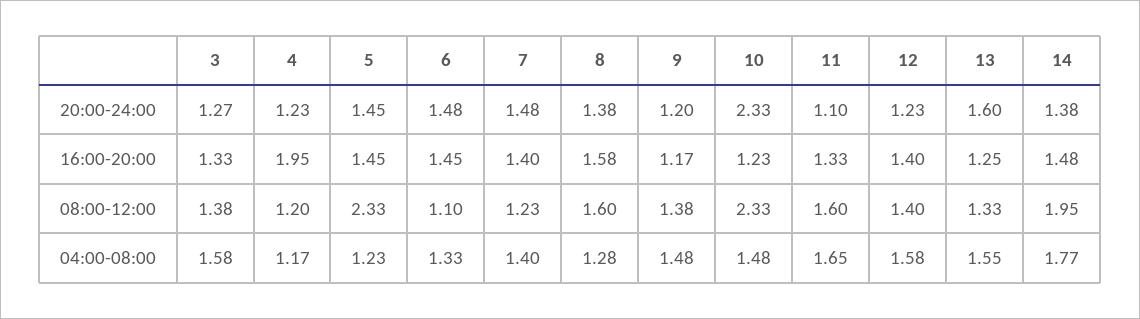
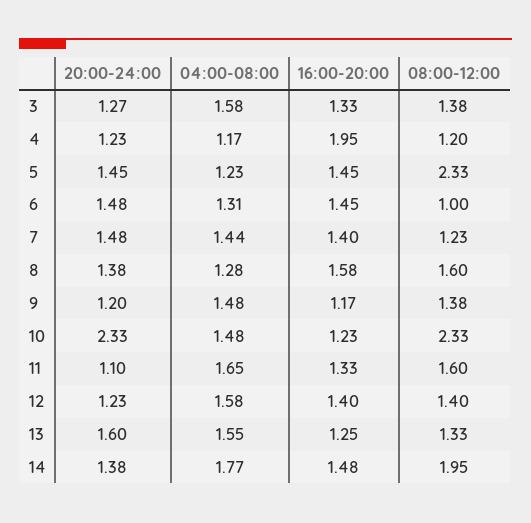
6, 08:00-12:00: 1.1 -> 1
6, 04:00-08:00: 1.33 -> 1.31
7, 04:00-08:00: 1.4 -> 1.44

